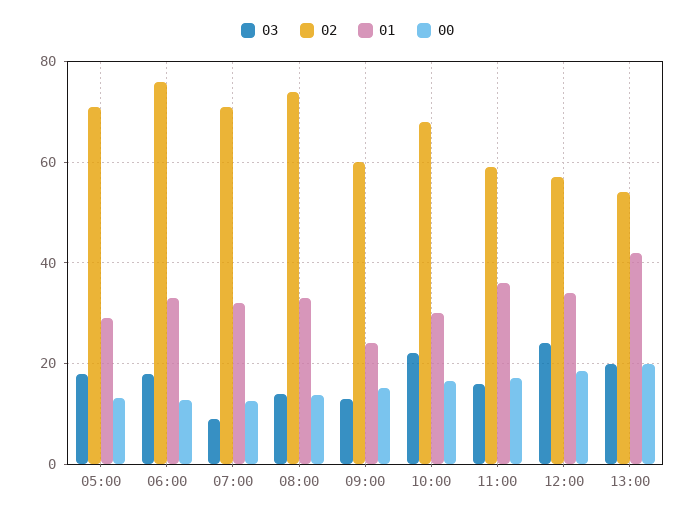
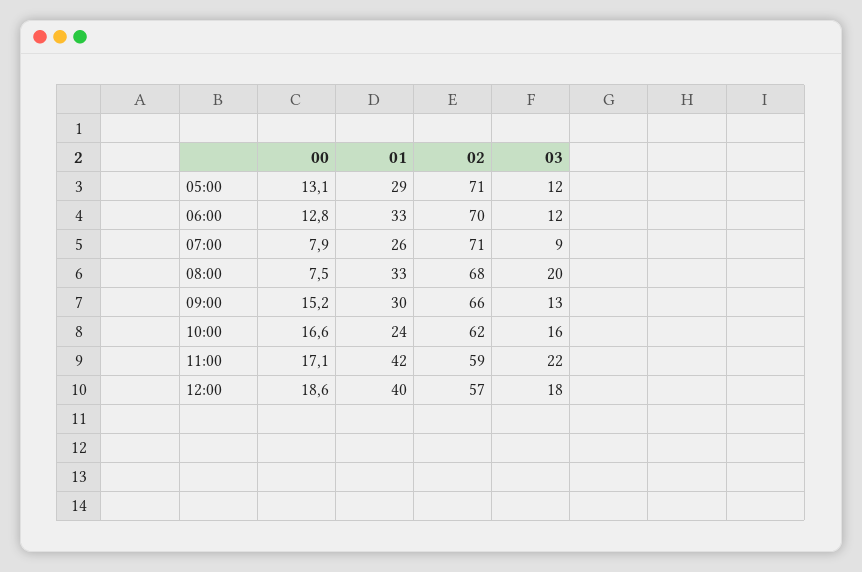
03, 05:00: 18 -> 12
03, 06:00: 18 -> 12
02, 06:00: 76 -> 70
01, 07:00: 32 -> 26
00, 07:00: 12 -> 7.9
03, 08:00: 14 -> 20
02, 08:00: 74 -> 68
00, 08:00: 14 -> 7.5
02, 09:00: 60 -> 66
01, 09:00: 24 -> 30
03, 10:00: 22 -> 16
02, 10:00: 68 -> 62
01, 10:00: 30 -> 24
03, 11:00: 16 -> 22
01, 11:00: 36 -> 42
03, 12:00: 24 -> 18
01, 12:00: 34 -> 40
03, 13:00: 20 -> none
02, 13:00: 54 -> none
01, 13:00: 42 -> none
00, 13:00: 20 -> none

